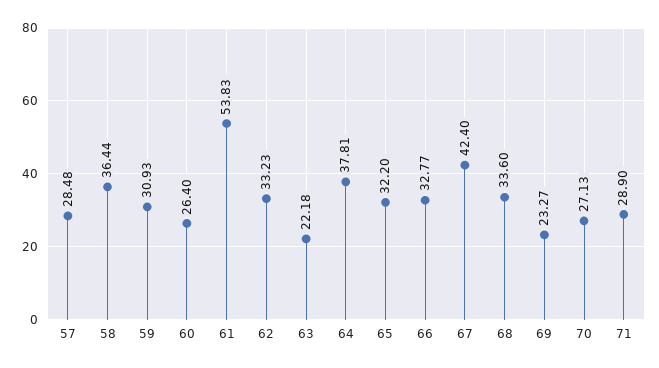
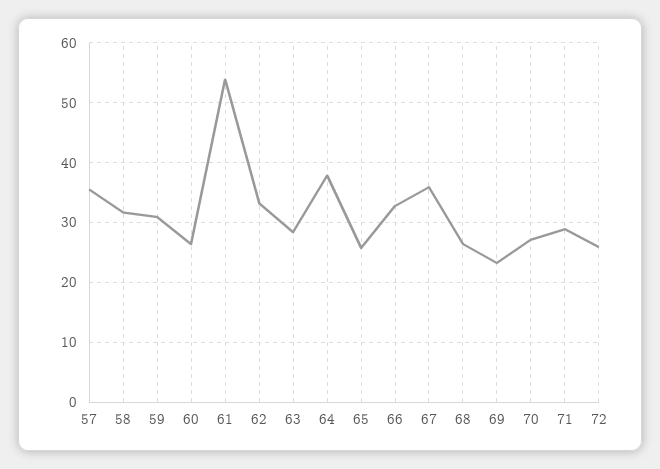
57: 28.48 -> 36
58: 36.44 -> 32
63: 22.18 -> 28
65: 32.2 -> 26
67: 42.4 -> 36
68: 33.6 -> 26
72: none -> 26

